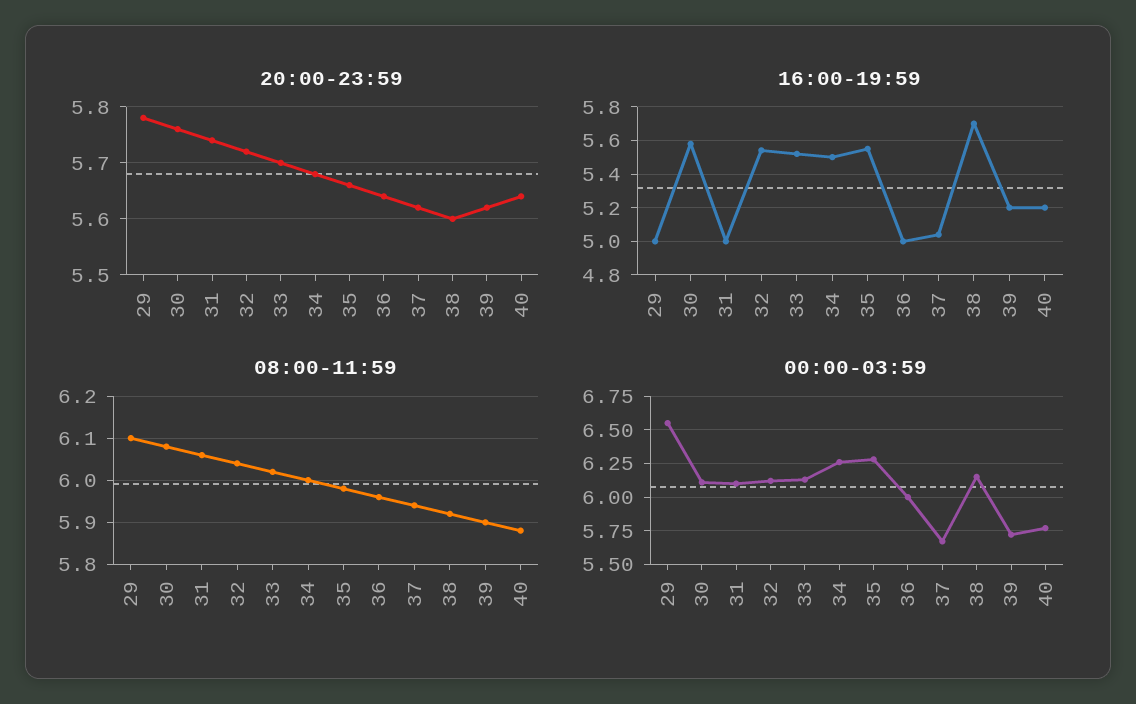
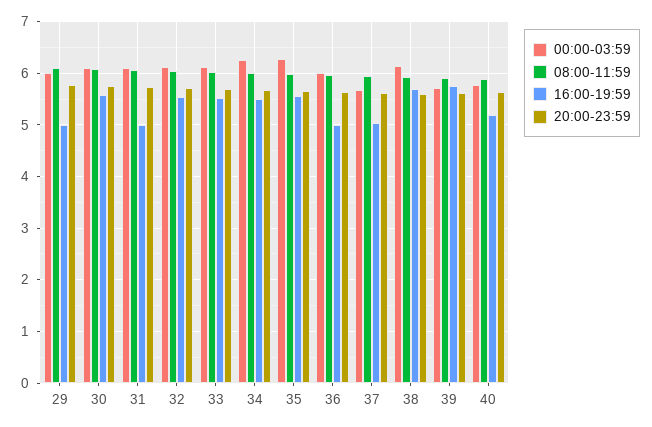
16:00-19:59, 39: 5.2 -> 5.8
00:00-03:59, 29: 6.55 -> 6

